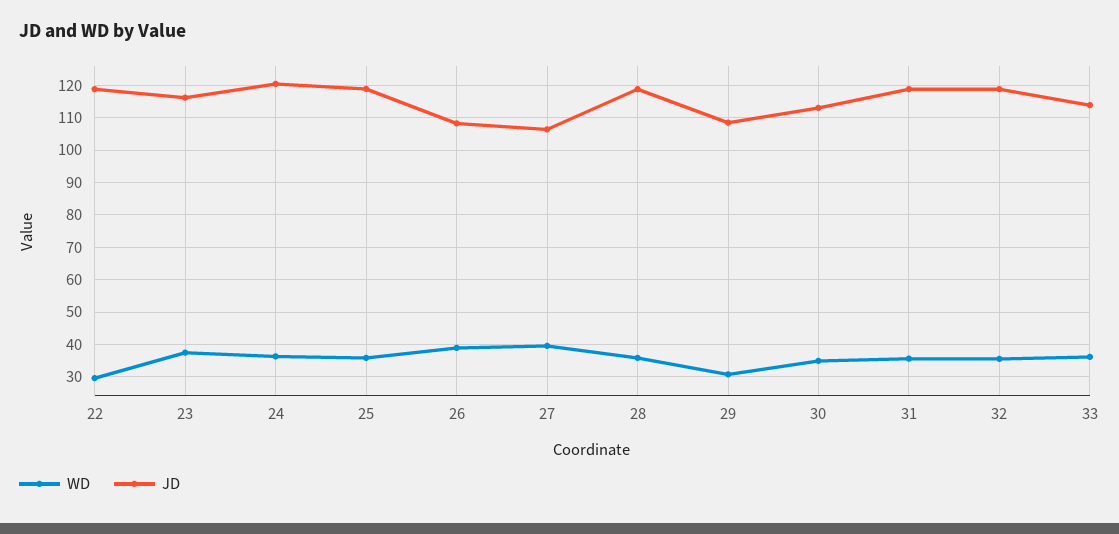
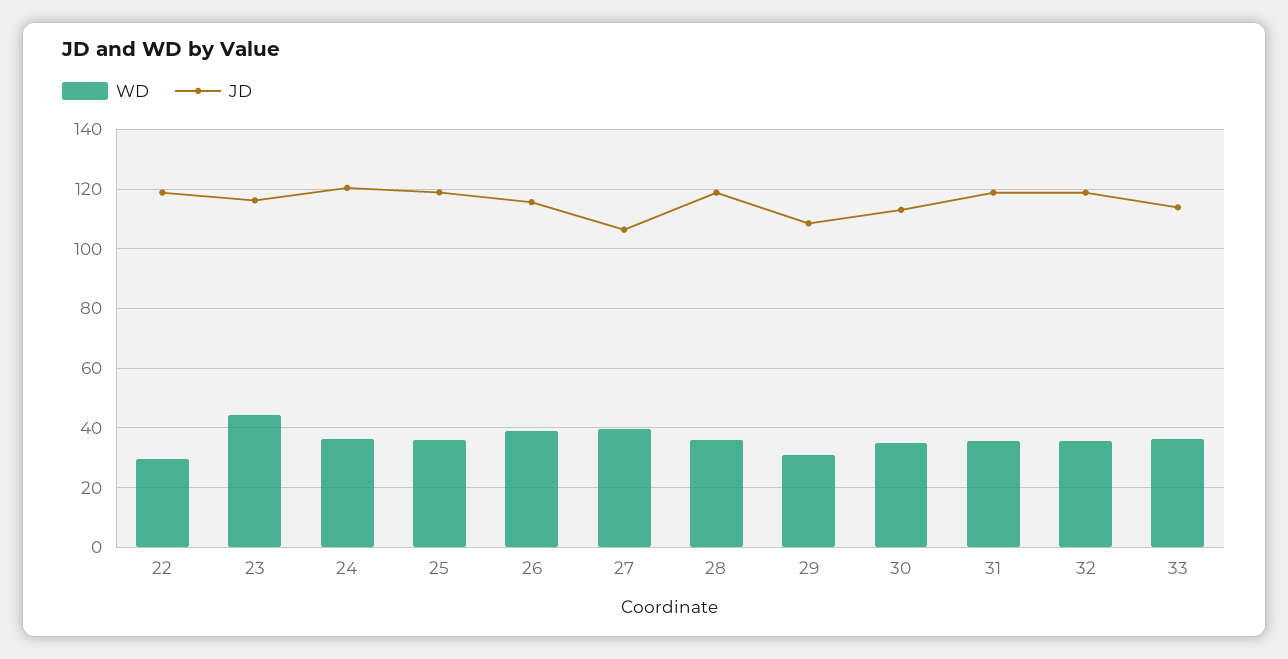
WD, 23: 38 -> 45
JD, 26: 108 -> 115

